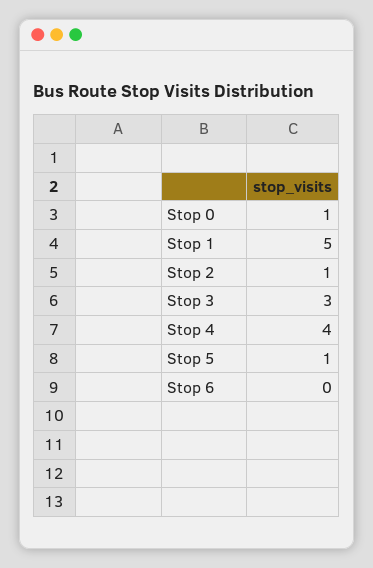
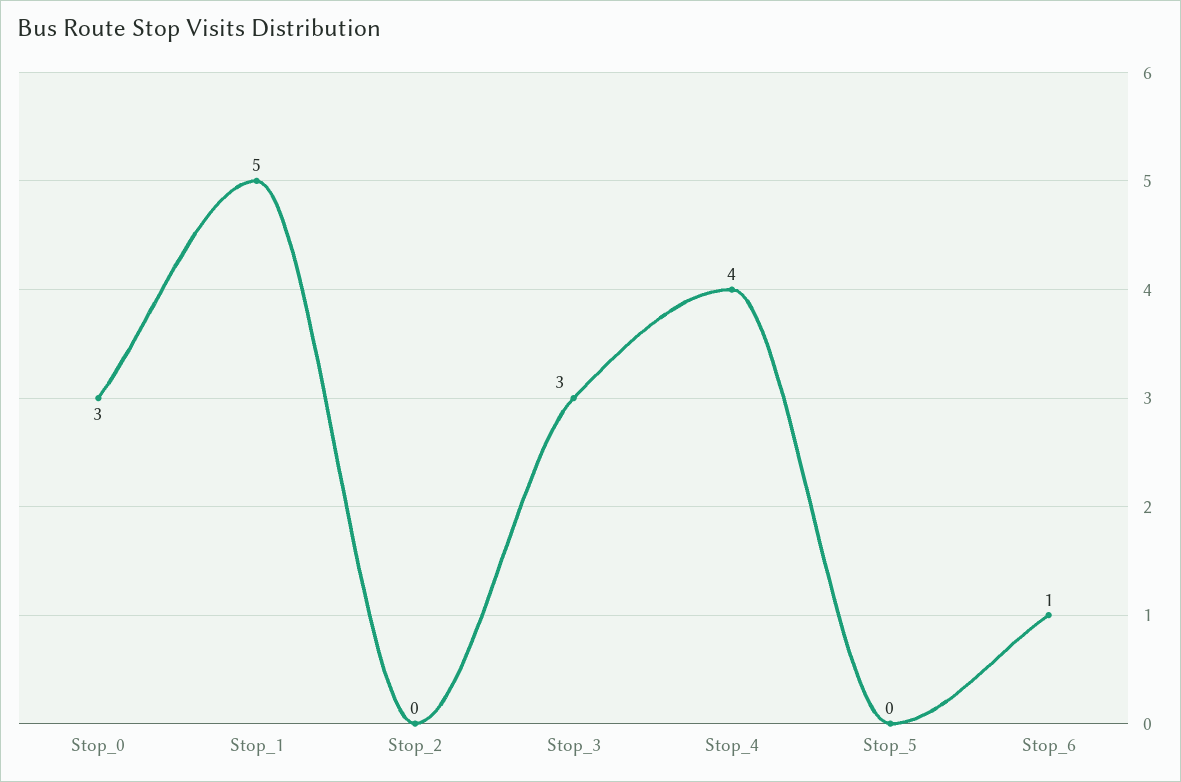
Stop 0: 1 -> 3
Stop 2: 1 -> 0
Stop 5: 1 -> 0
Stop 6: 0 -> 1

